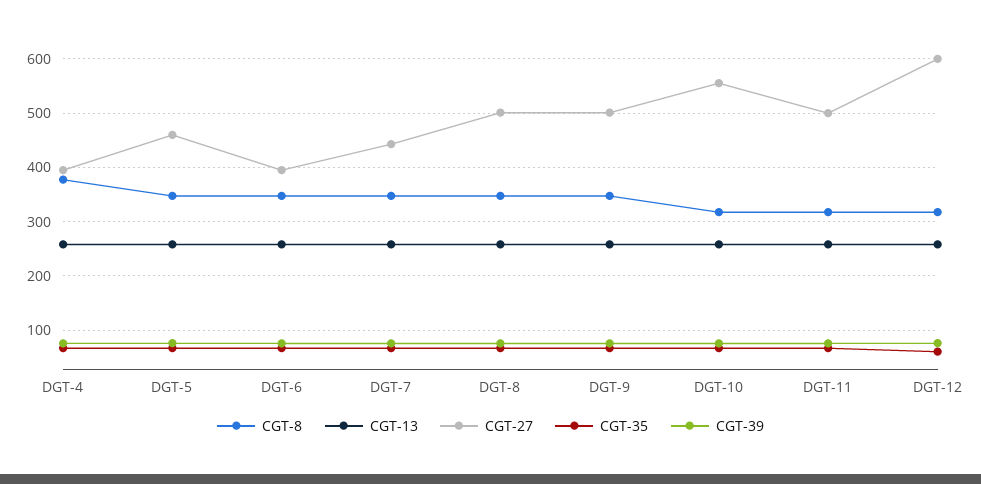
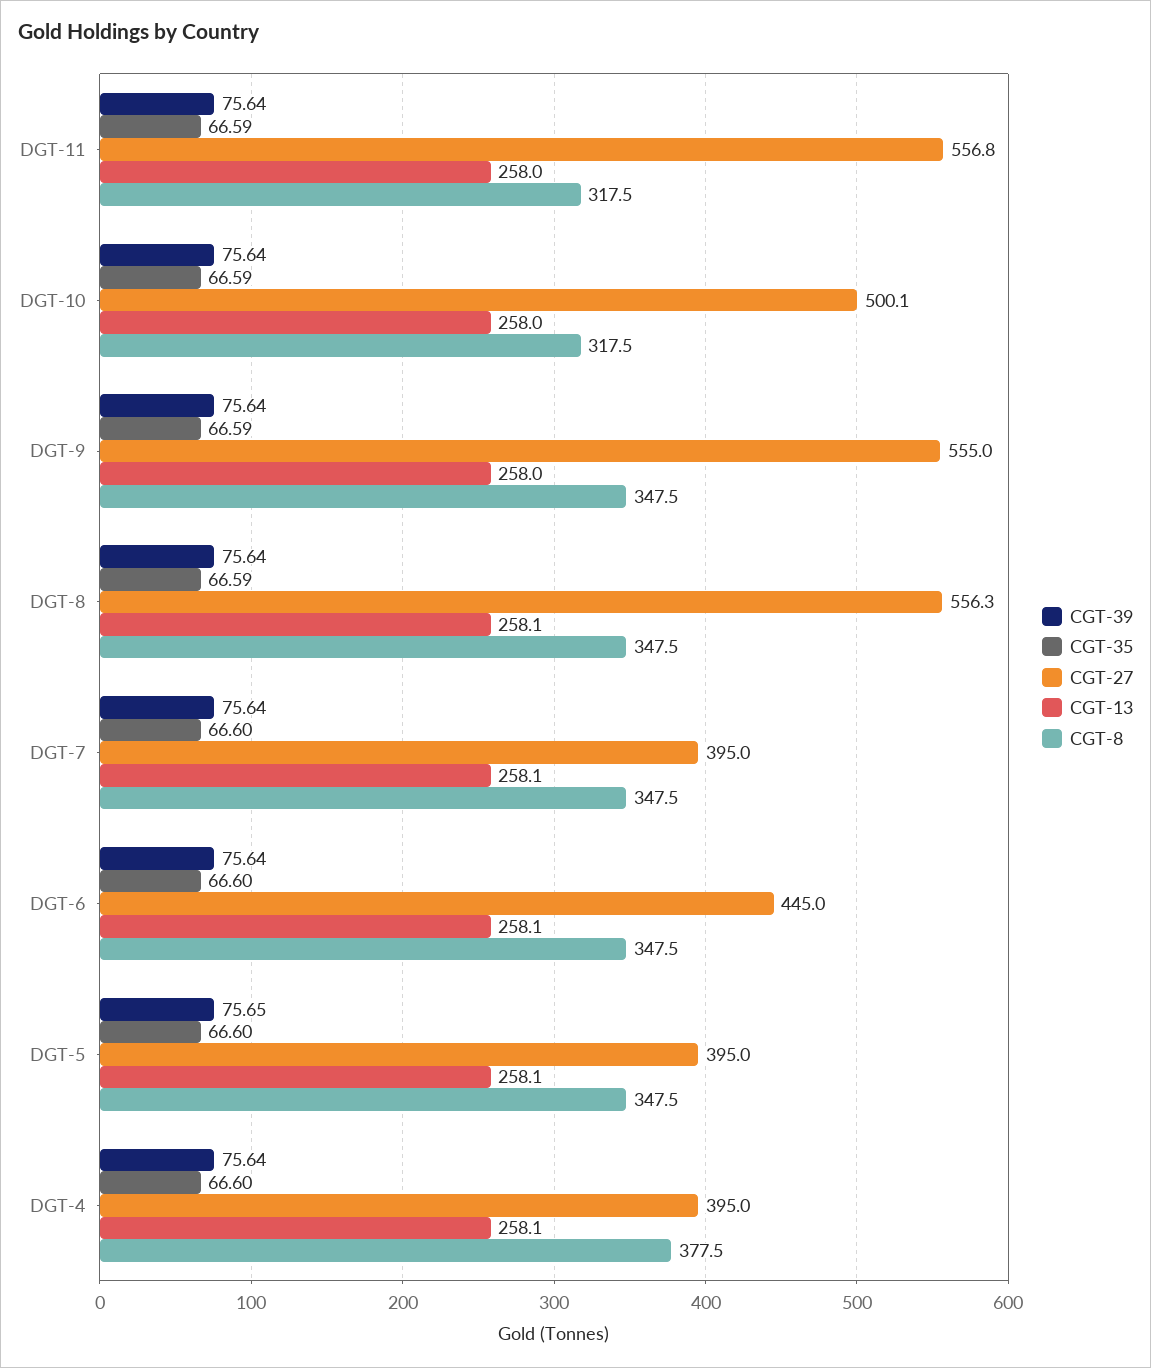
CGT-27, DGT-5: 460 -> 395
CGT-27, DGT-6: 400 -> 445
CGT-27, DGT-7: 440 -> 395
CGT-27, DGT-8: 500 -> 556.3
CGT-27, DGT-9: 500 -> 555
CGT-27, DGT-10: 560 -> 500.1
CGT-27, DGT-11: 500 -> 556.8
CGT-8, DGT-12: 320 -> none
CGT-13, DGT-12: 260 -> none
CGT-27, DGT-12: 600 -> none
CGT-35, DGT-12: 60 -> none
CGT-39, DGT-12: 80 -> none

